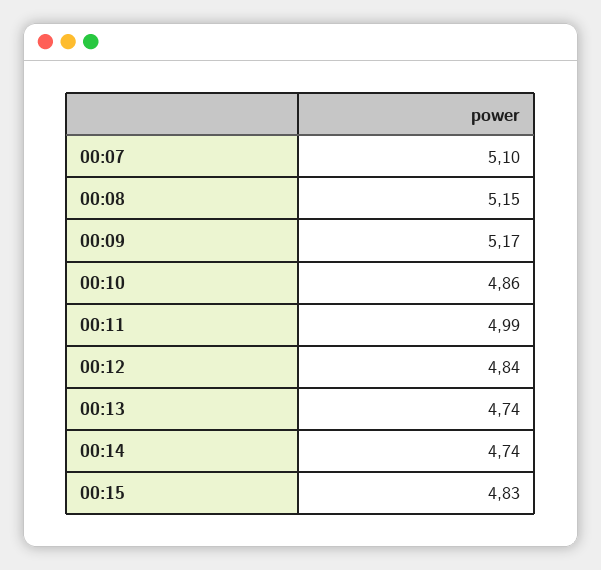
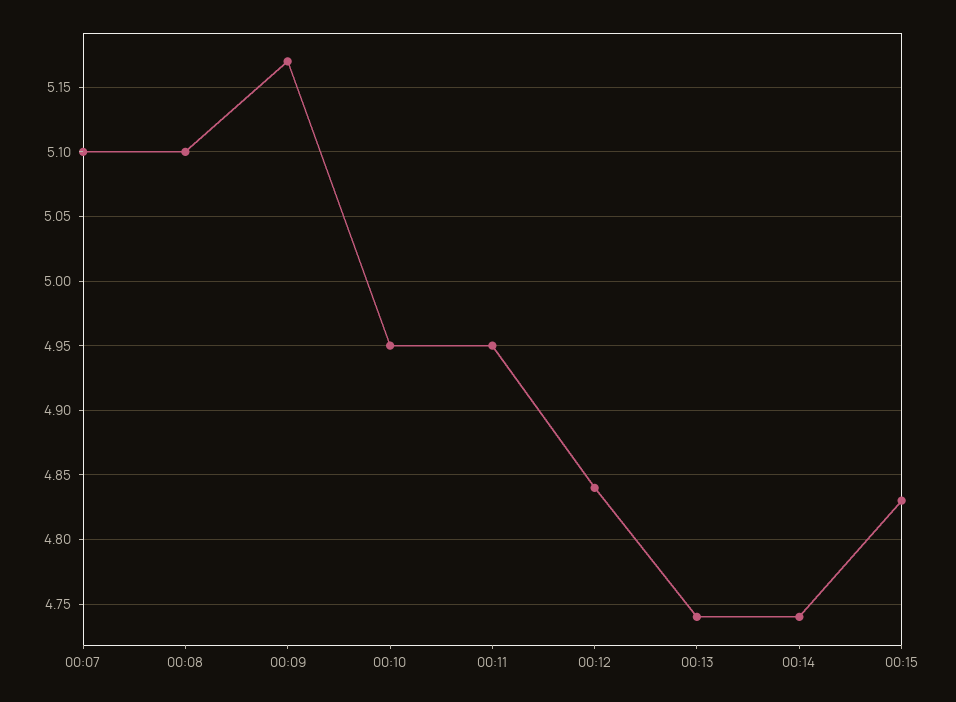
00:08: 5.15 -> 5.1
00:10: 4.86 -> 4.95
00:11: 4.99 -> 4.95

